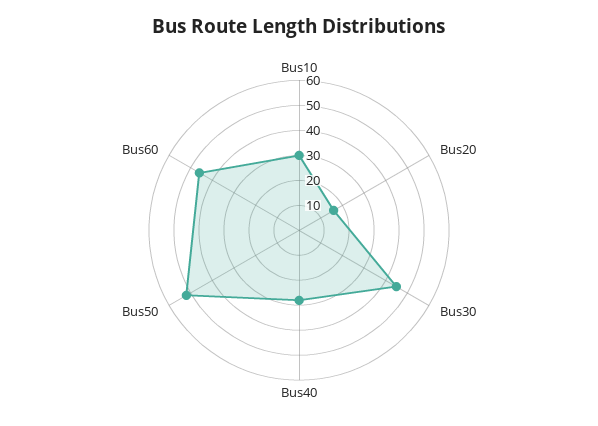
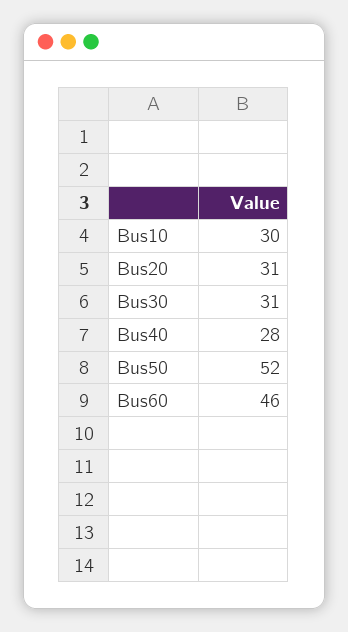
Bus20: 15 -> 31
Bus30: 45 -> 31

